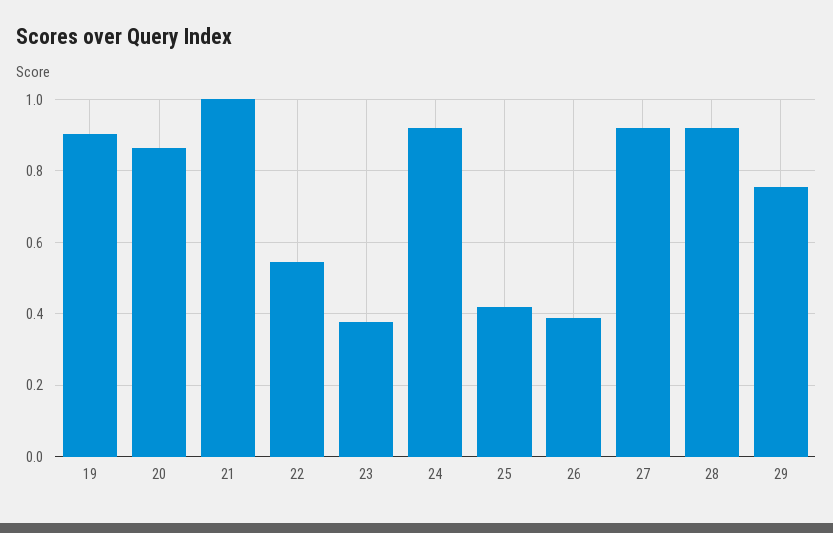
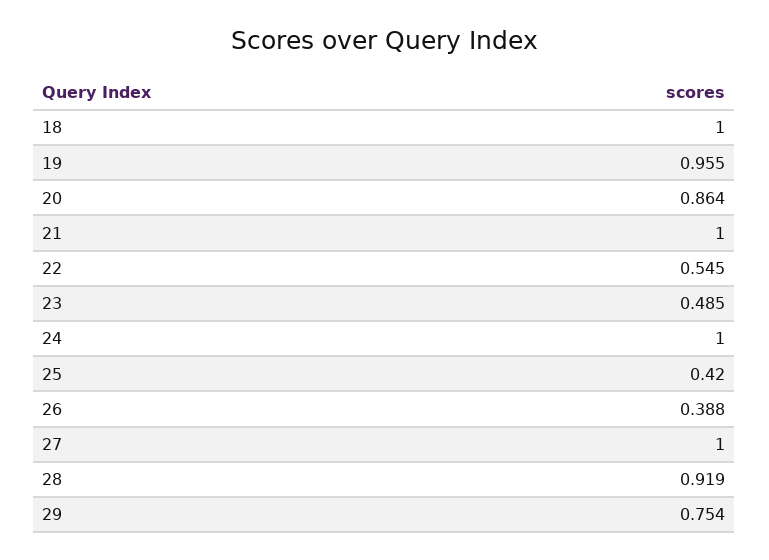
19: 0.9 -> 0.955
23: 0.38 -> 0.485
24: 0.92 -> 1
27: 0.92 -> 1
18: none -> 1

